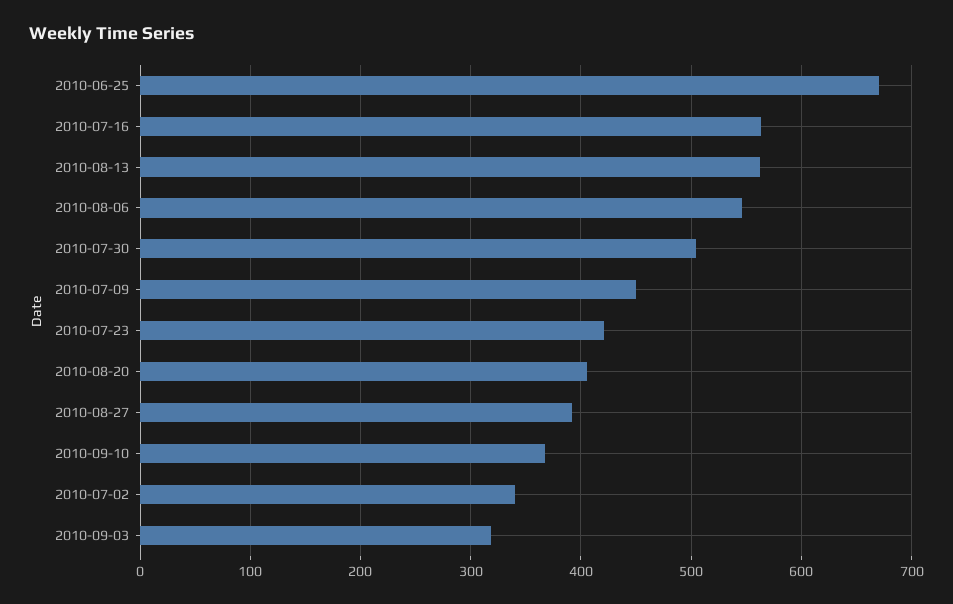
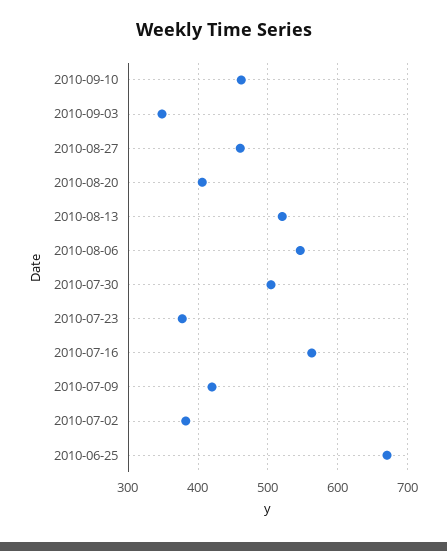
2010-08-13: 560 -> 520
2010-07-09: 450 -> 420
2010-07-23: 420 -> 380
2010-08-27: 390 -> 460
2010-09-10: 370 -> 460
2010-07-02: 340 -> 380
2010-09-03: 320 -> 350

